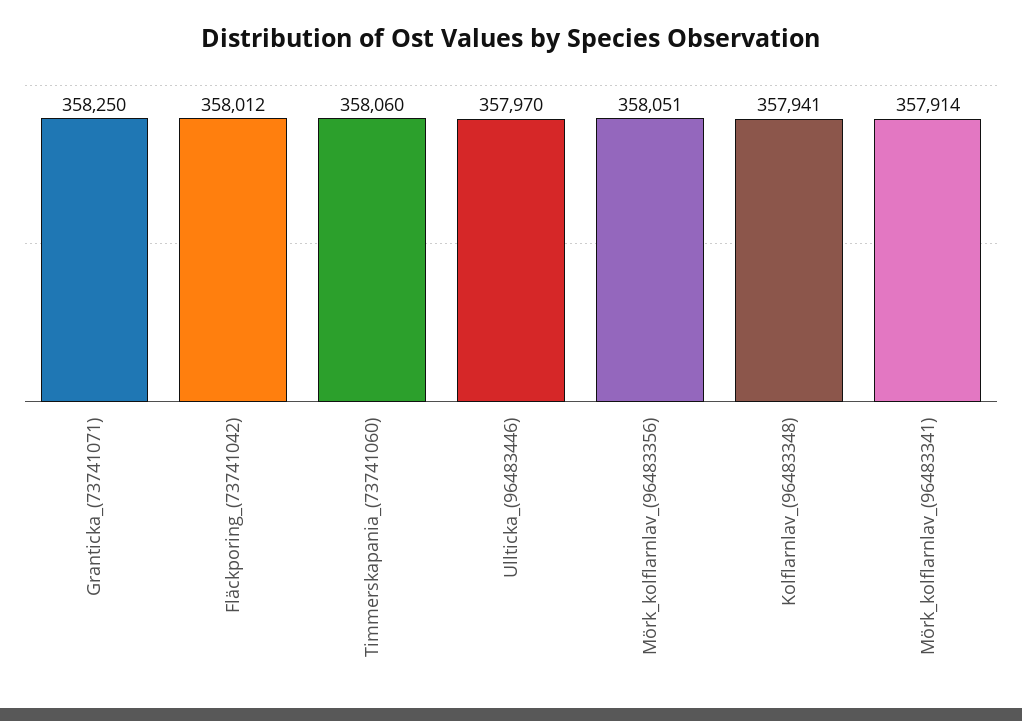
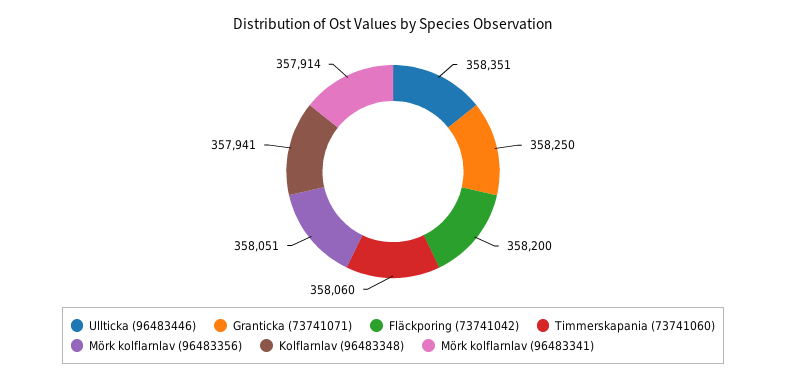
Fläckporing_(73741042): 358012 -> 358200
Ullticka_(96483446): 357970 -> 358351

